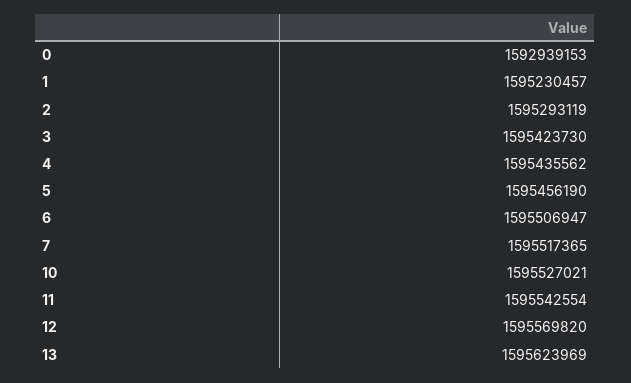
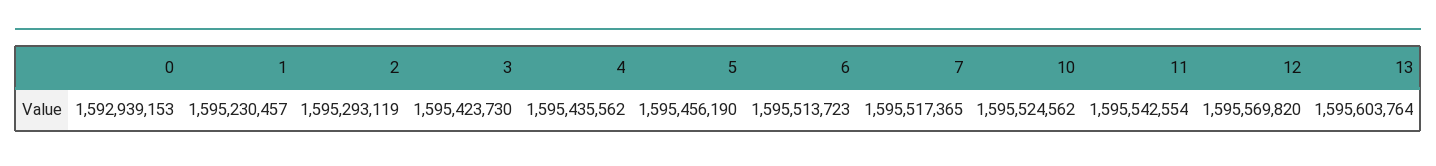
6: 1595506947 -> 1595513723
10: 1595527021 -> 1595524562
13: 1595623969 -> 1595603764

